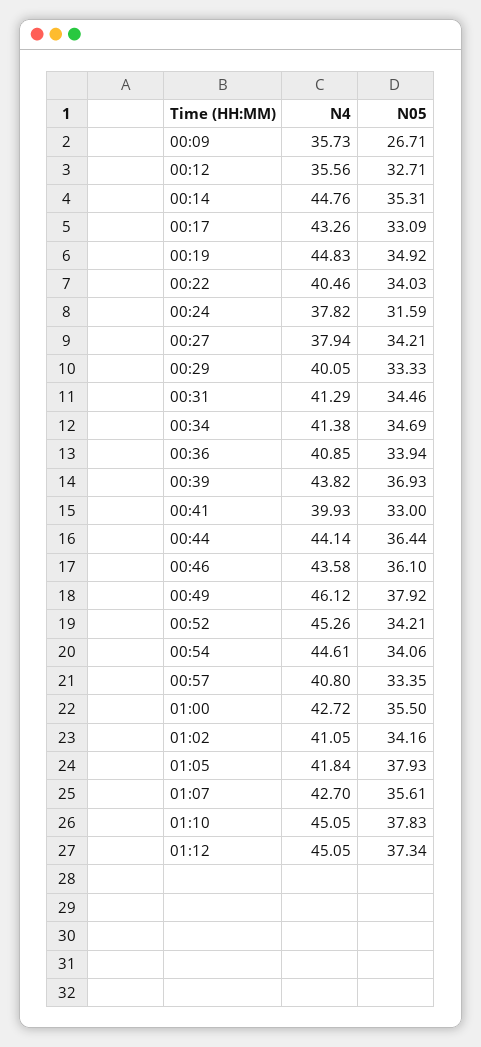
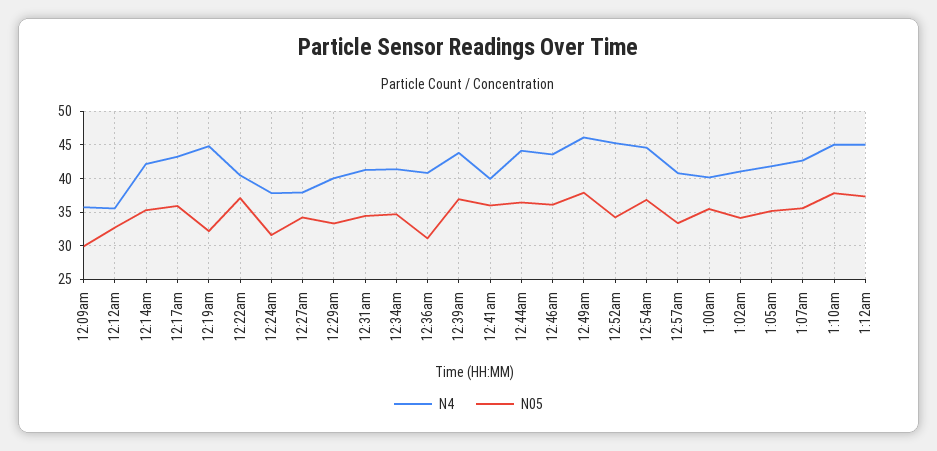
N05, 00:09: 26.71 -> 30
N4, 00:14: 44.76 -> 42
N05, 00:17: 33.09 -> 36
N05, 00:19: 34.92 -> 32
N05, 00:22: 34.03 -> 37
N05, 00:36: 33.94 -> 31
N05, 00:41: 33 -> 36
N05, 00:54: 34.06 -> 37
N4, 01:00: 42.72 -> 40
N05, 01:05: 37.93 -> 35

